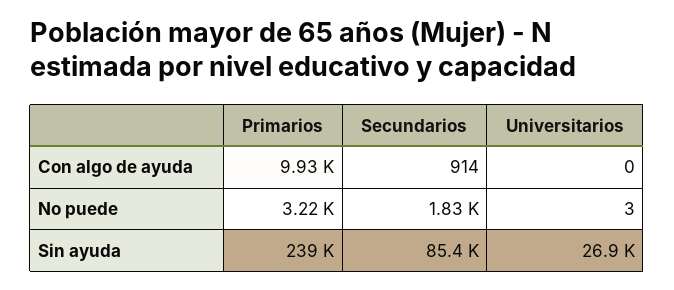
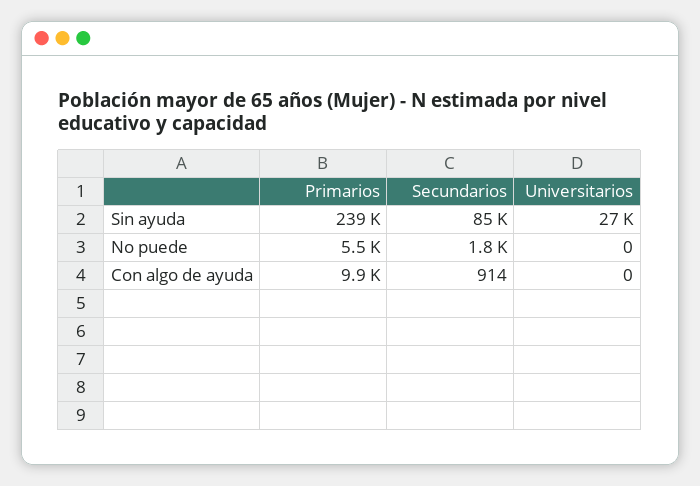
Primarios, No puede: 3220 -> 5500
Universitarios, No puede: 3 -> 0

